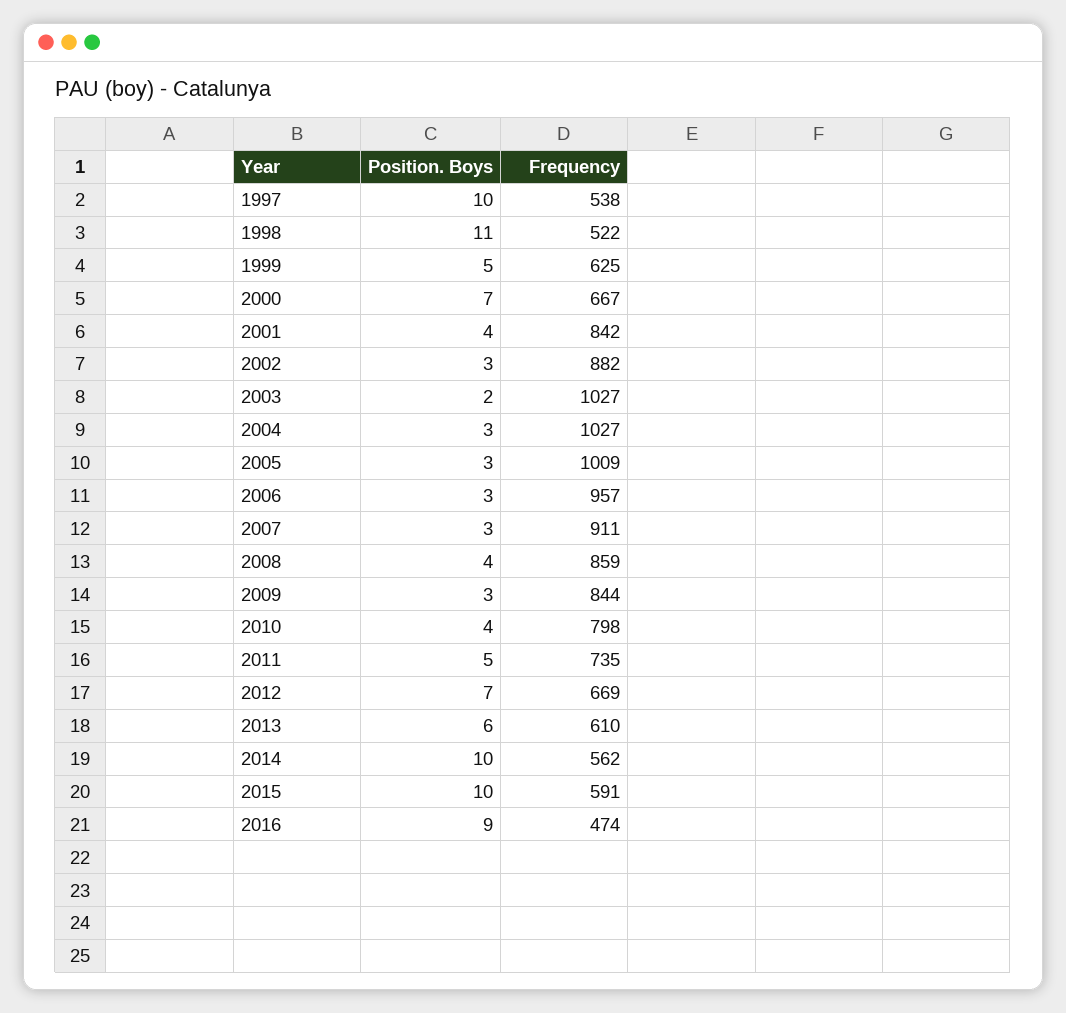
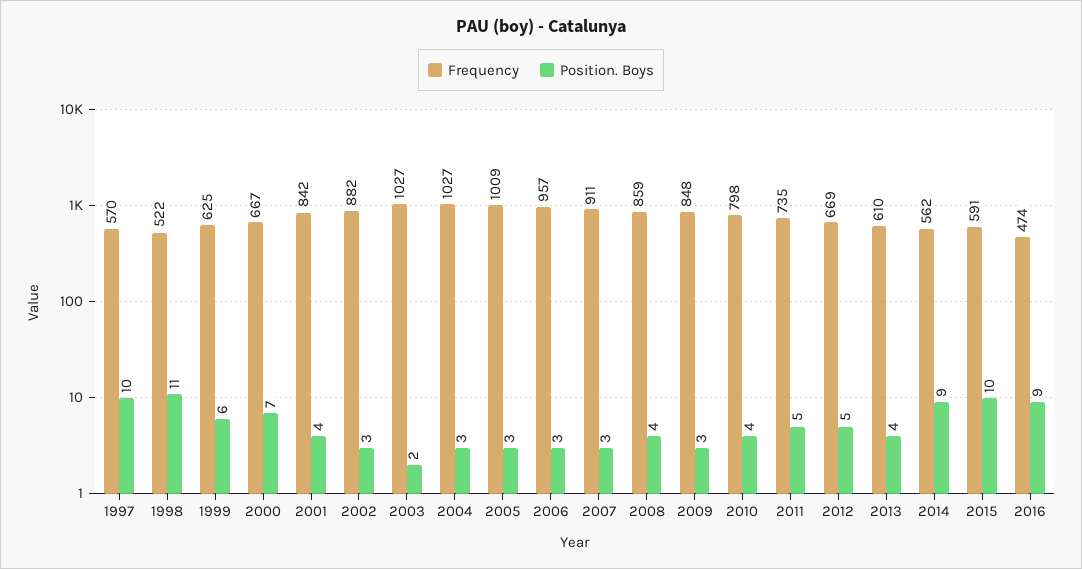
Frequency, 1997: 538 -> 570
Position. Boys, 1999: 5 -> 6
Frequency, 2009: 844 -> 848
Position. Boys, 2012: 7 -> 5
Position. Boys, 2013: 6 -> 4
Position. Boys, 2014: 10 -> 9

